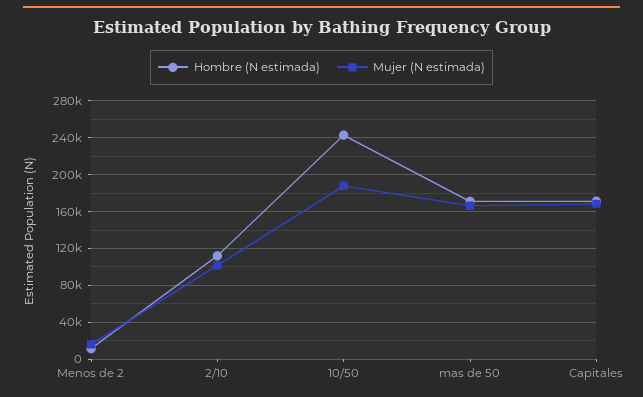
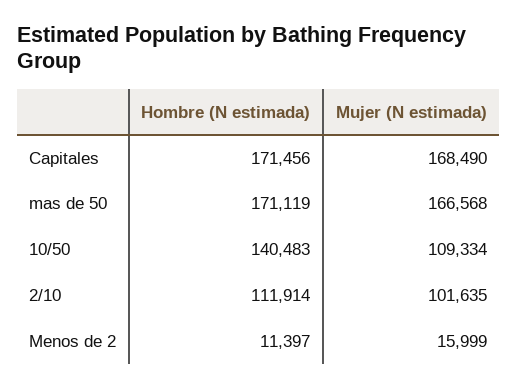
Hombre (N estimada), 10/50: 240000 -> 140483
Mujer (N estimada), 10/50: 190000 -> 109334

